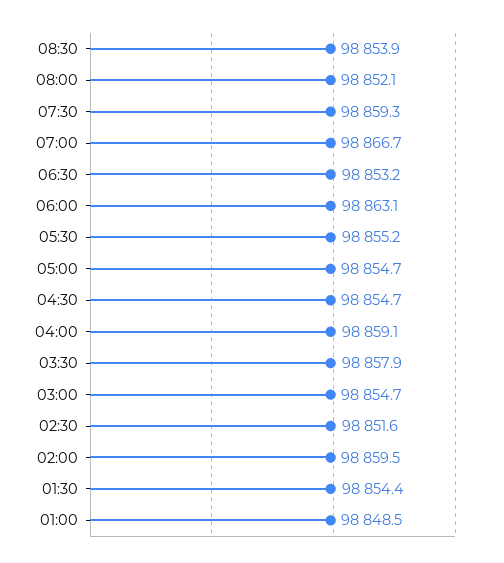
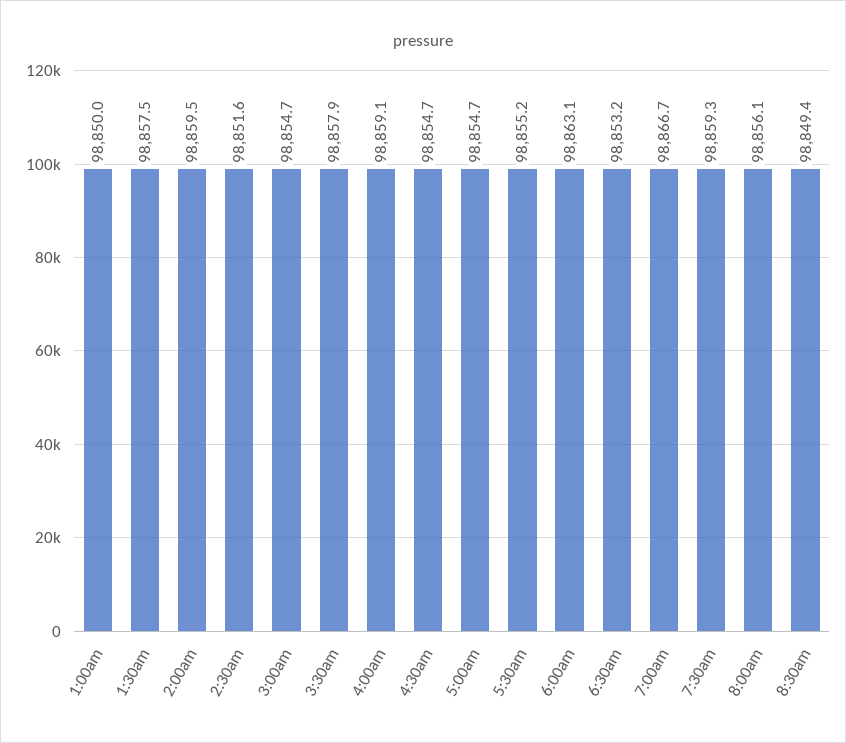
08:30: 98853.9 -> 98849.4
08:00: 98852.1 -> 98856.1
01:30: 98854.4 -> 98857.5
01:00: 98848.5 -> 98850

